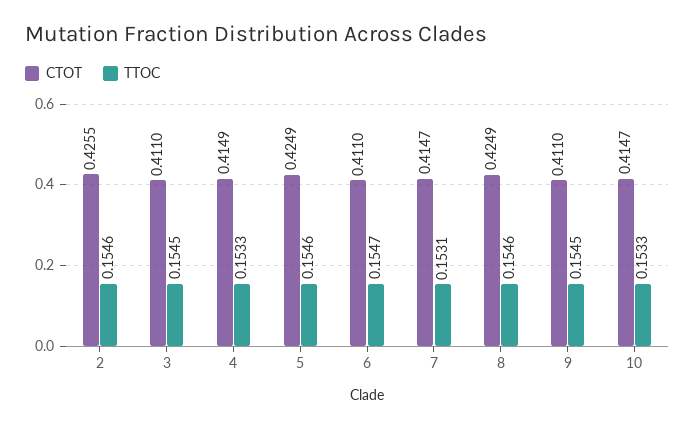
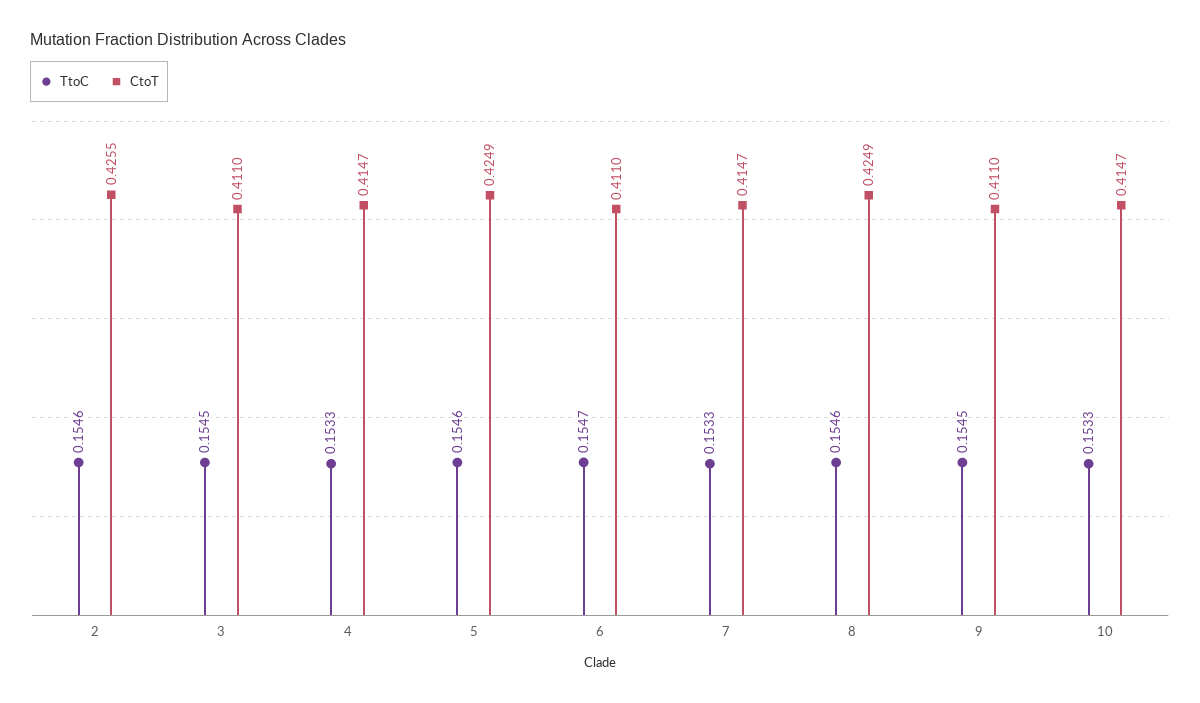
CTOT, 4: 0.4149 -> 0.4147
TTOC, 7: 0.1531 -> 0.1533

